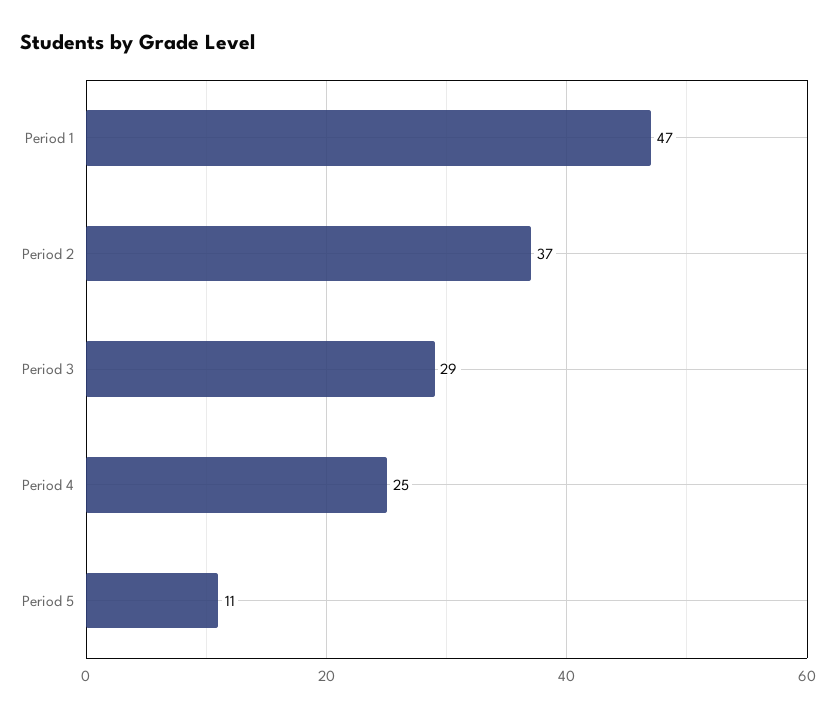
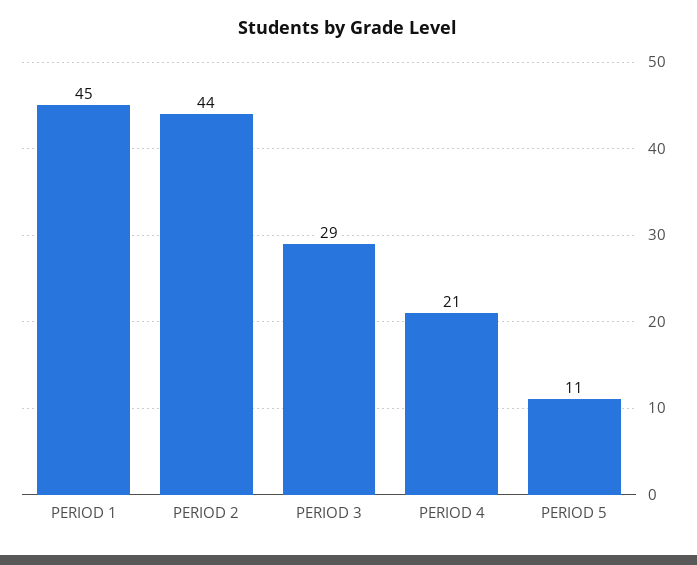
Period 1: 47 -> 45
Period 2: 37 -> 44
Period 4: 25 -> 21

